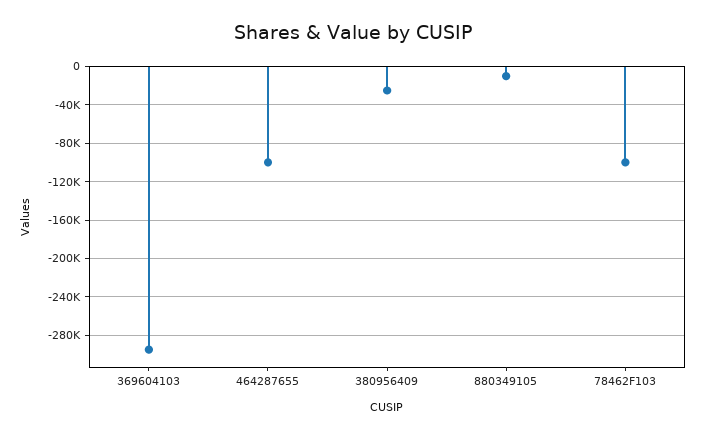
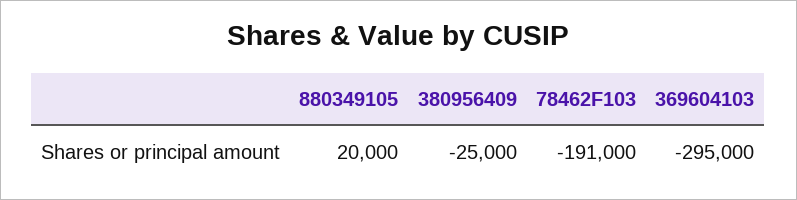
464287655: -100000 -> none
880349105: -10000 -> 20000
78462F103: -100000 -> -191000

